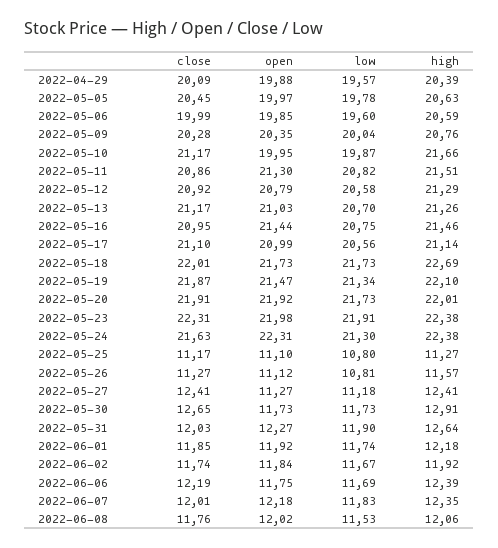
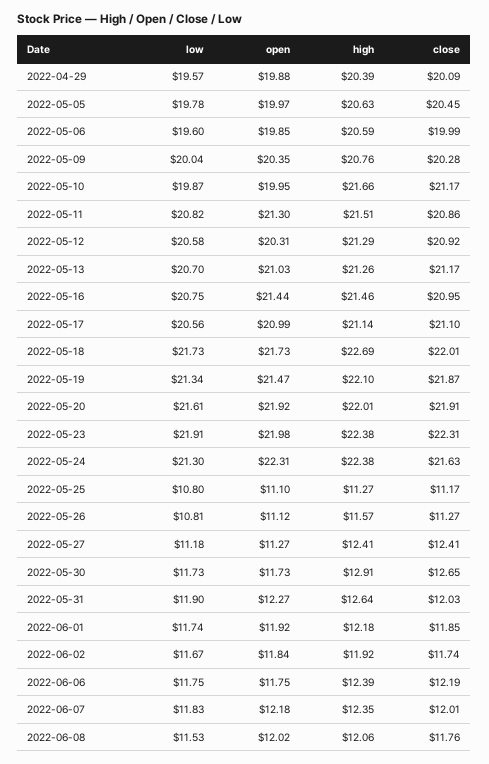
open, 2022-05-12: 20.79 -> 20.31
low, 2022-05-20: 21.73 -> 21.61
low, 2022-06-06: 11.69 -> 11.75

